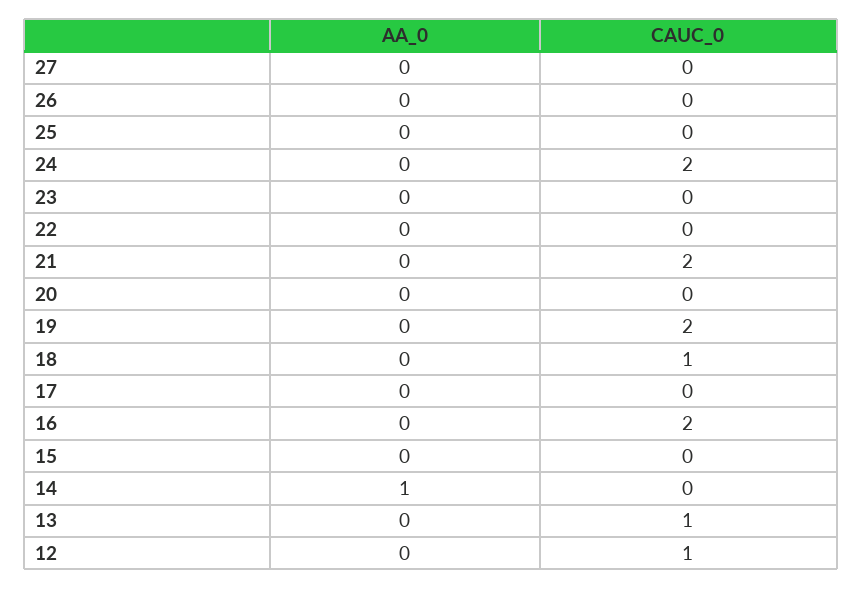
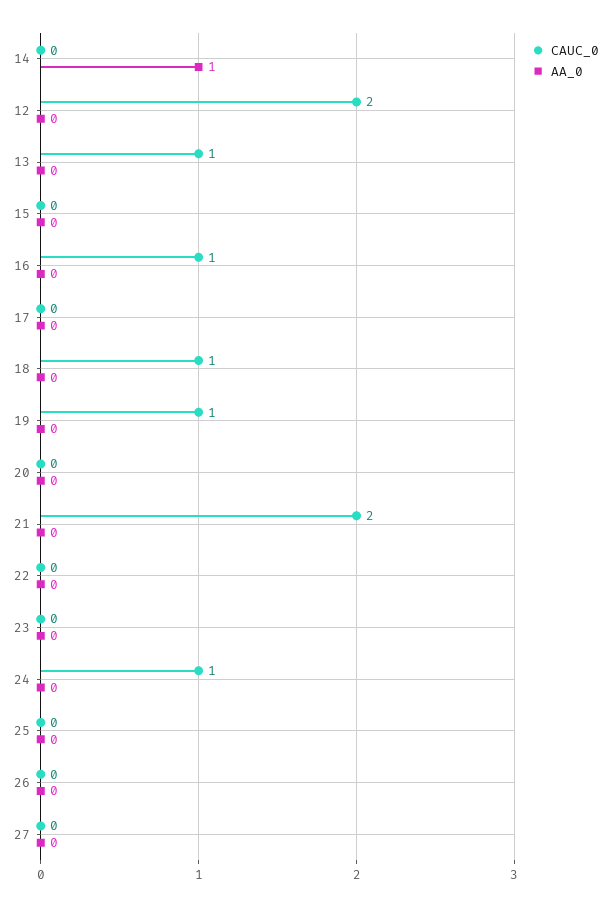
CAUC_0, 24: 2 -> 1
CAUC_0, 19: 2 -> 1
CAUC_0, 16: 2 -> 1
CAUC_0, 12: 1 -> 2

